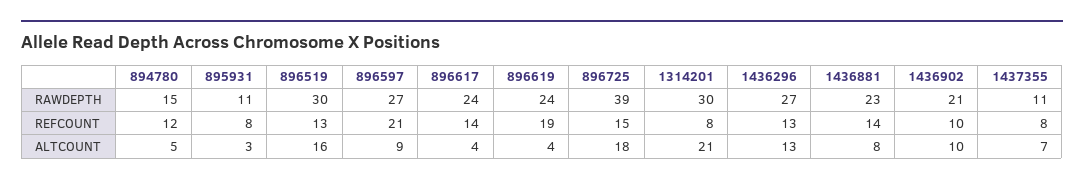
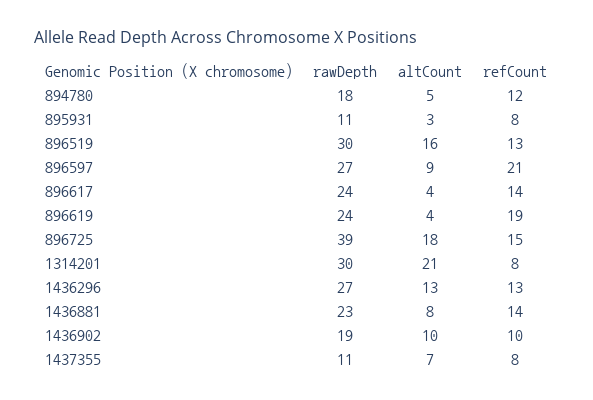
894780, RAWDEPTH: 15 -> 18
1436902, RAWDEPTH: 21 -> 19

